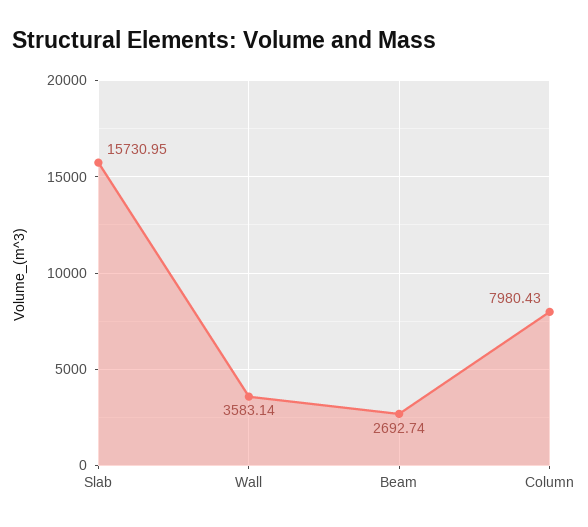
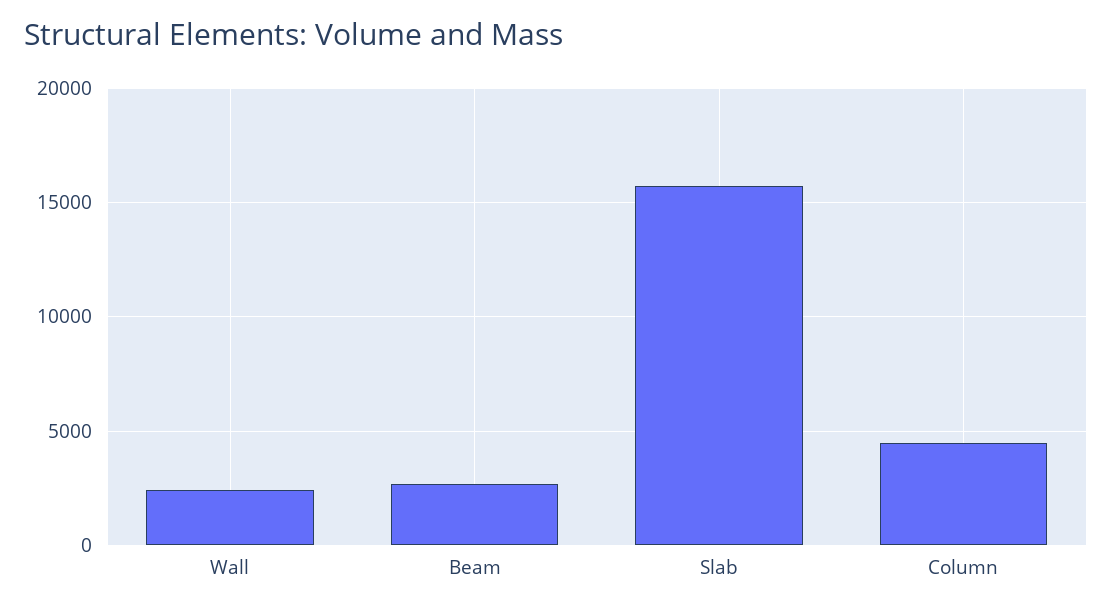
Wall: 3583.14 -> 2500
Column: 7980.43 -> 4500

